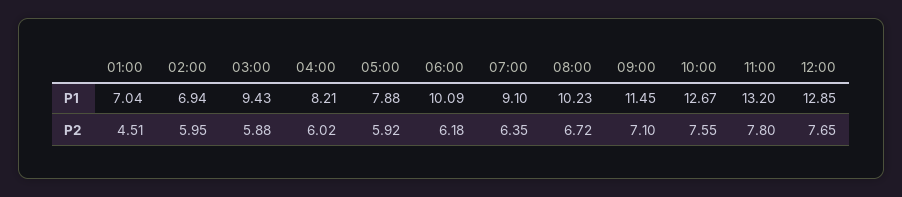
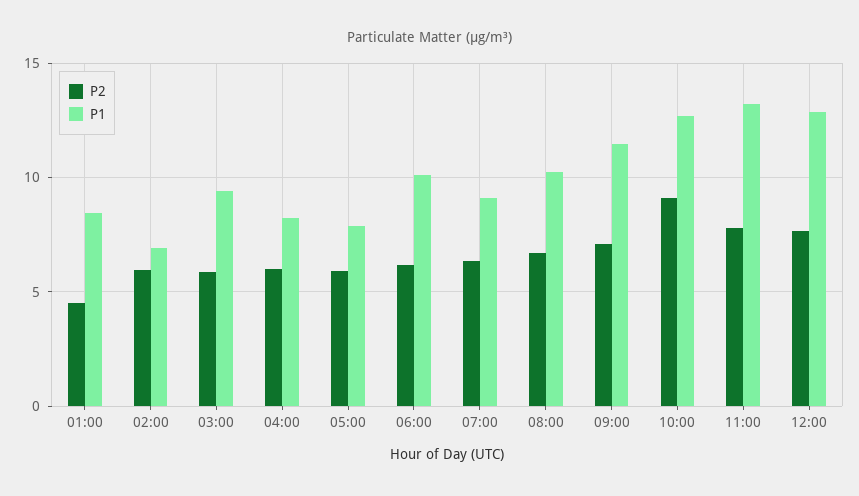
P1, 01:00: 7.04 -> 8.5
P2, 10:00: 7.55 -> 9

